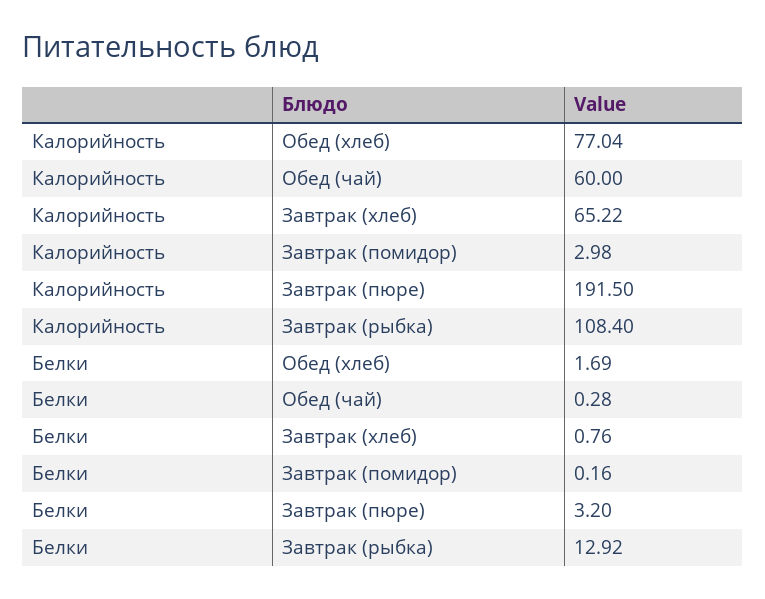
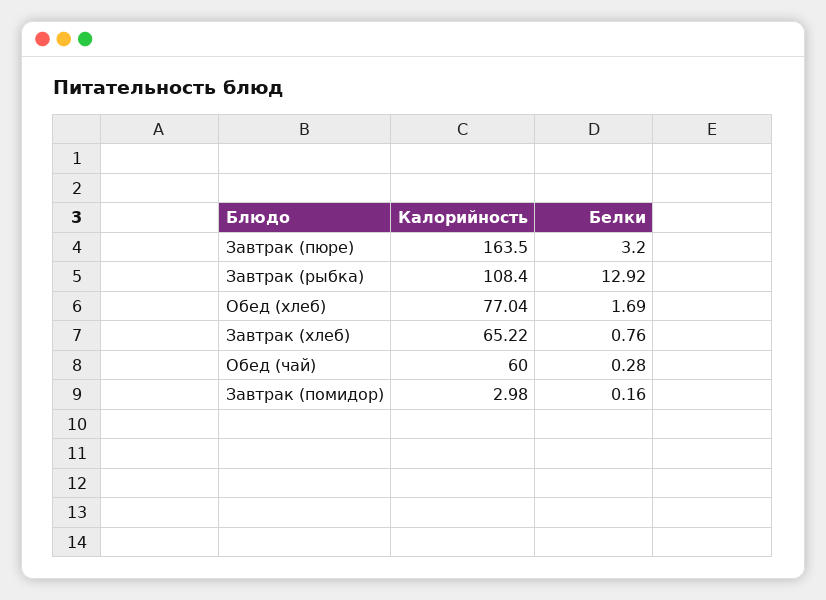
Калорийность, Завтрак (пюре): 191.5 -> 163.5

